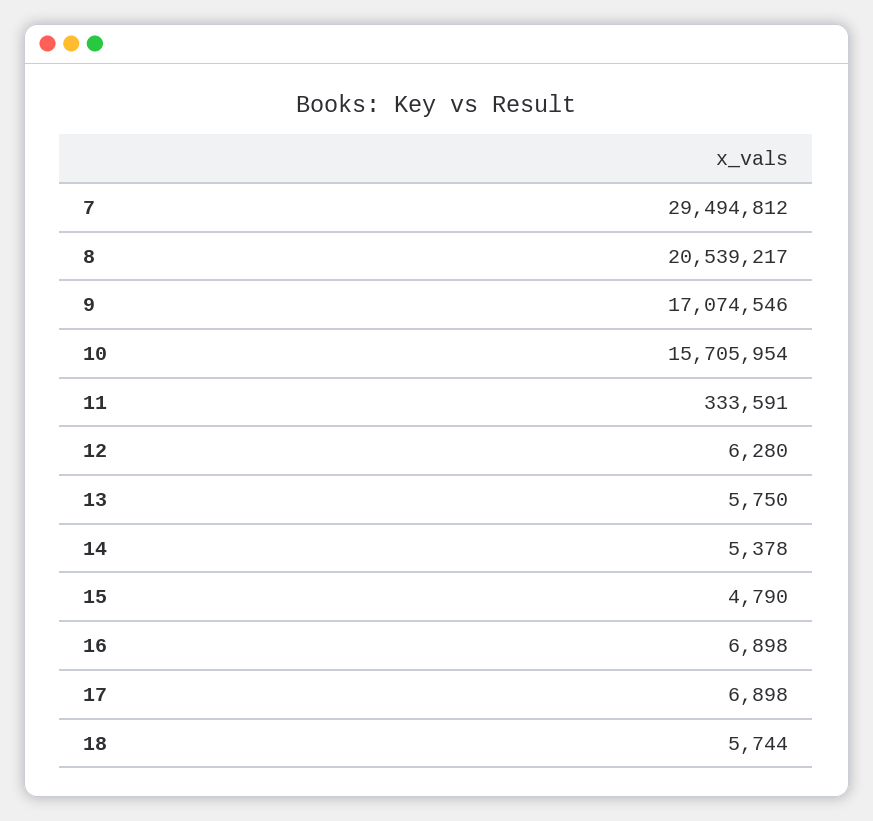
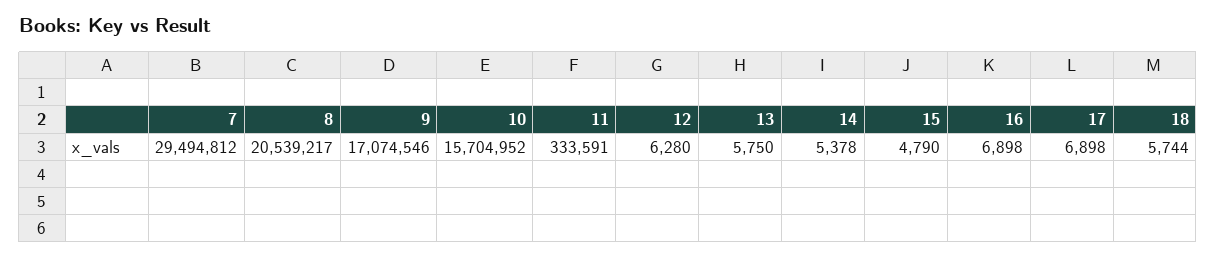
10: 15705954 -> 15704952

